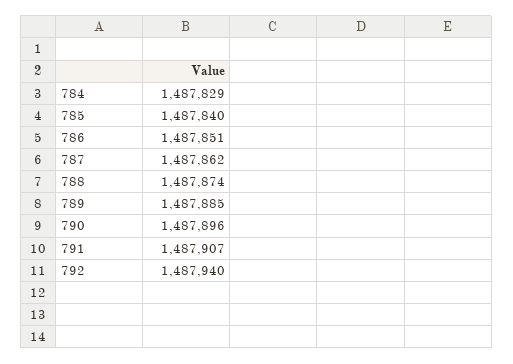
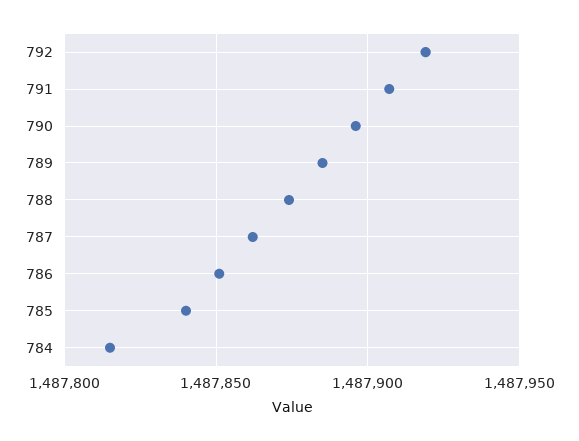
784: 1487829 -> 1487815
792: 1487940 -> 1487920

